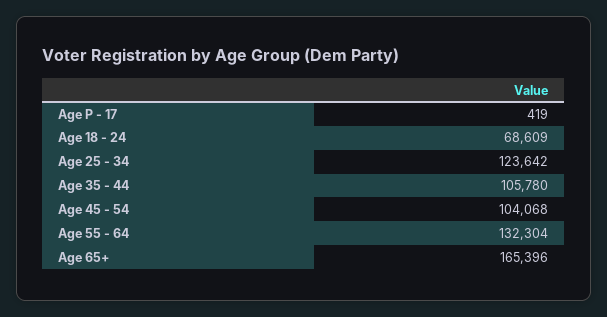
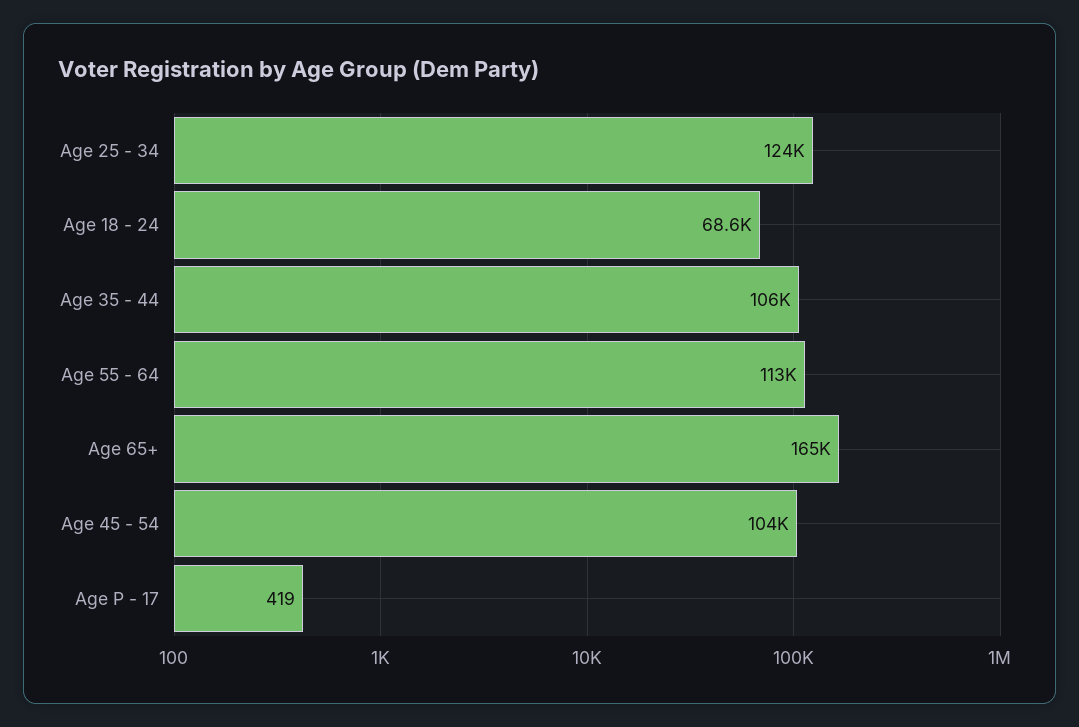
Age 55 - 64: 132304 -> 113000

